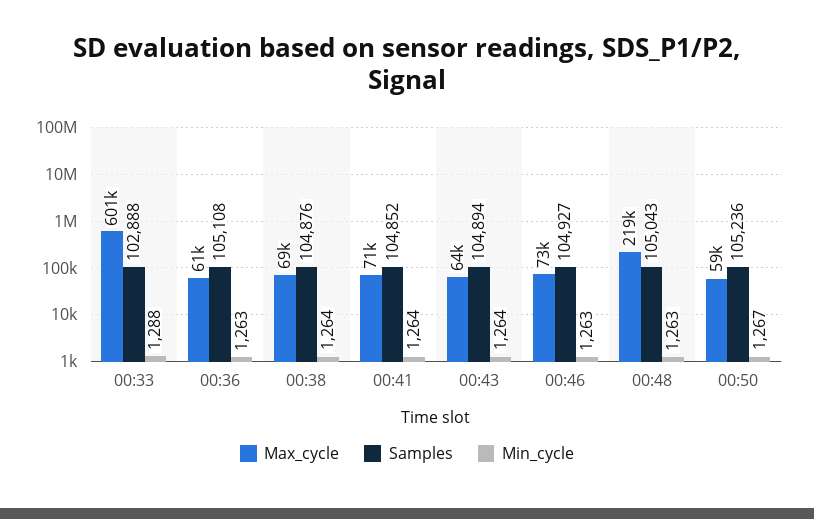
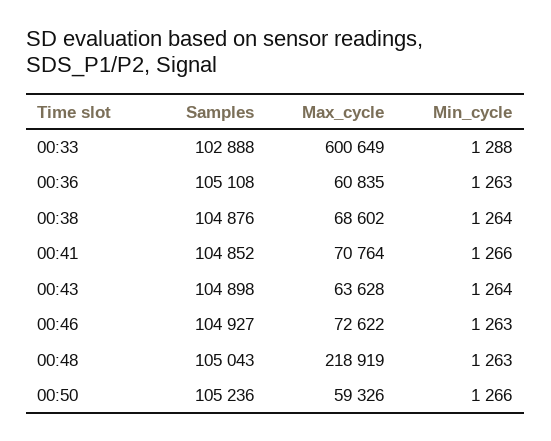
Min_cycle, 00:41: 1264 -> 1266
Samples, 00:43: 104894 -> 104898
Min_cycle, 00:50: 1267 -> 1266

